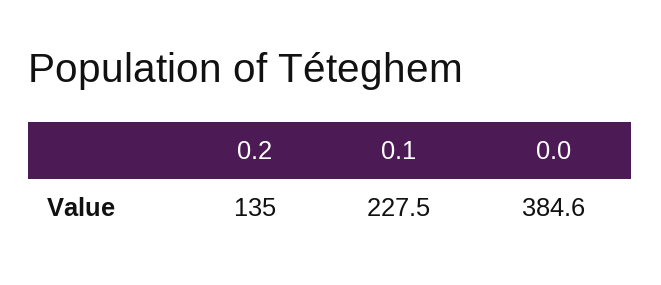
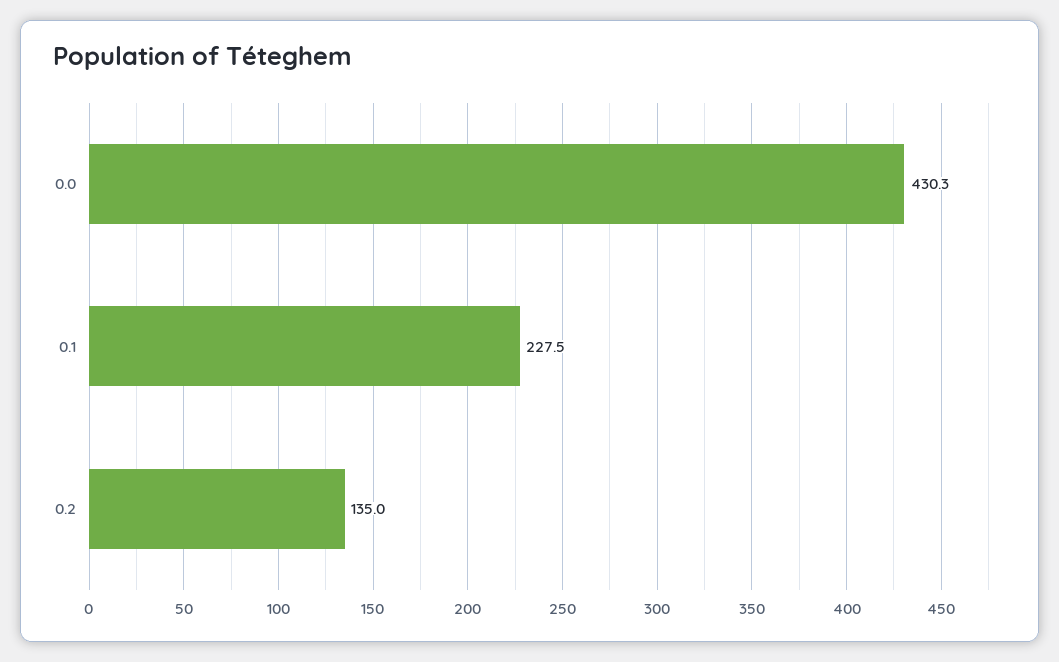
0.0: 384.6 -> 430.3

